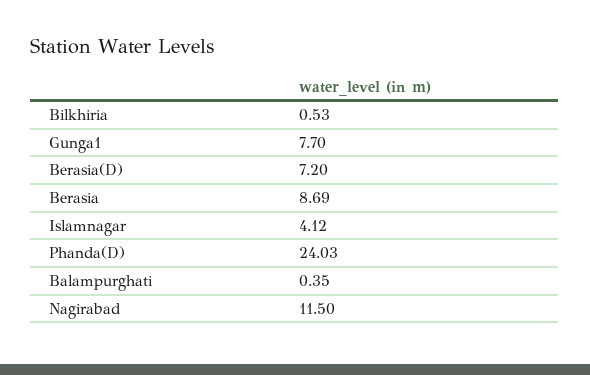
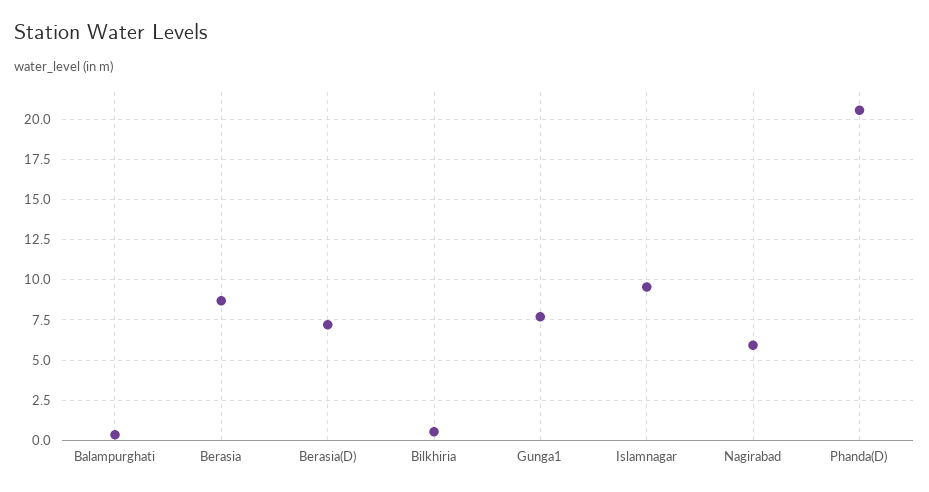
Islamnagar: 4.12 -> 9.5
Phanda(D): 24.03 -> 20.5
Nagirabad: 11.5 -> 6

